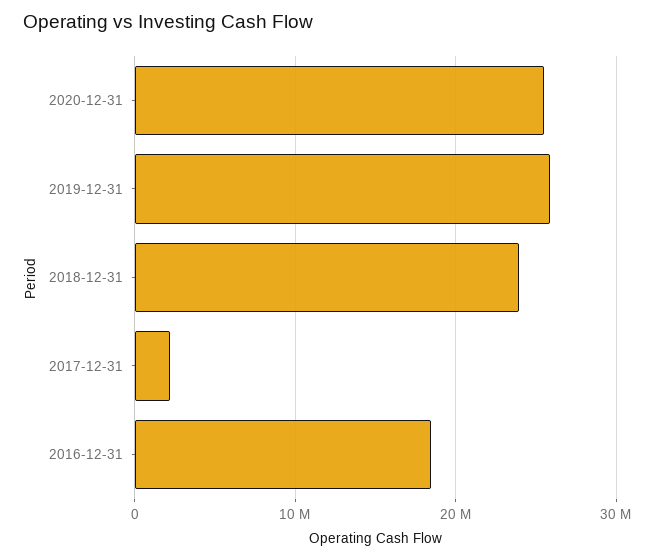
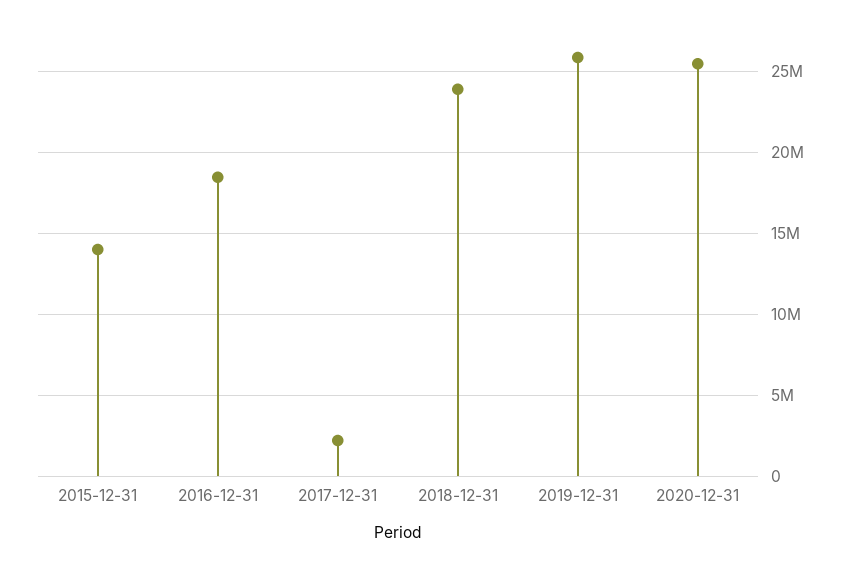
2015-12-31: none -> 14000000

